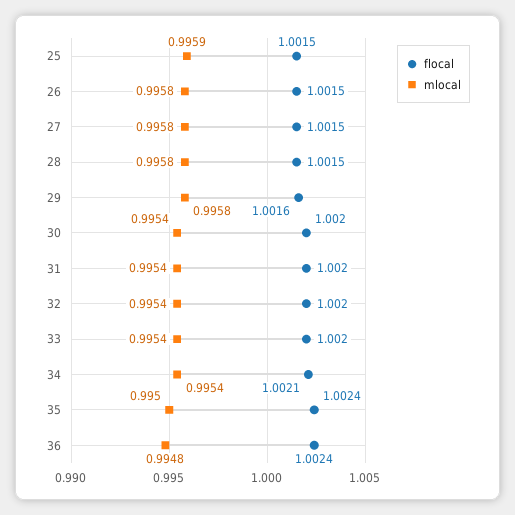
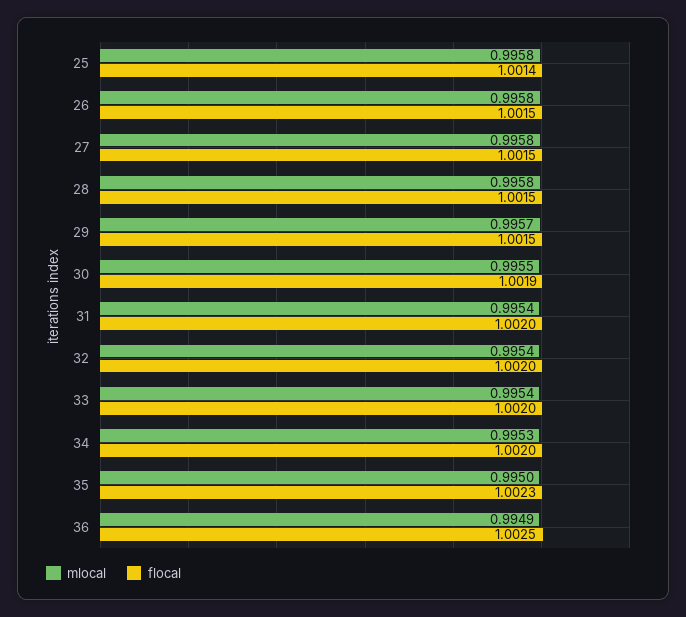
flocal, 25: 1.0015 -> 1.0014
mlocal, 25: 0.9959 -> 0.9958
flocal, 29: 1.0016 -> 1.0015
mlocal, 29: 0.9958 -> 0.9957
flocal, 30: 1.002 -> 1.0019
mlocal, 30: 0.9954 -> 0.9955
flocal, 34: 1.0021 -> 1.002
mlocal, 34: 0.9954 -> 0.9953
flocal, 35: 1.0024 -> 1.0023
flocal, 36: 1.0024 -> 1.0025
mlocal, 36: 0.9948 -> 0.9949

